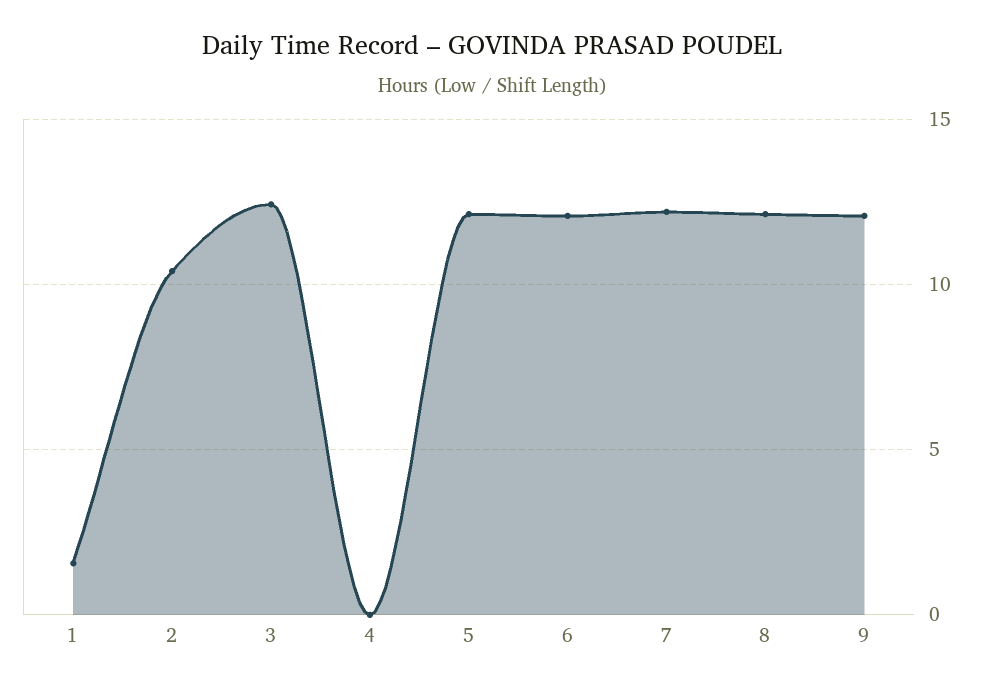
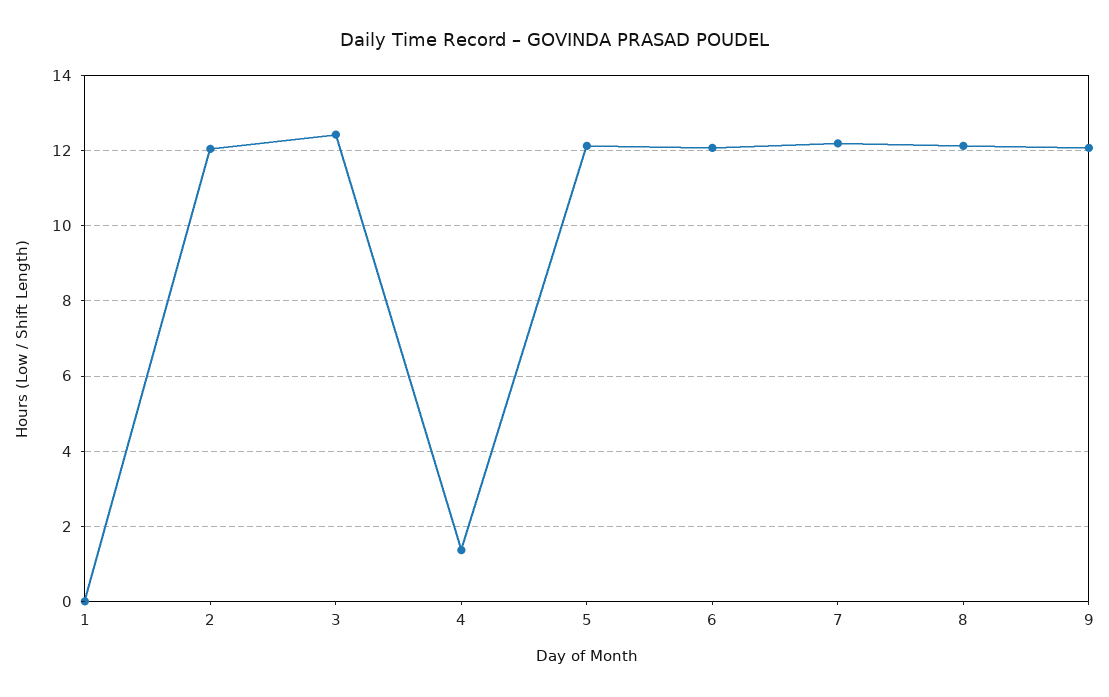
1: 1.5 -> 0
2: 10.5 -> 12
4: 0 -> 1.4

